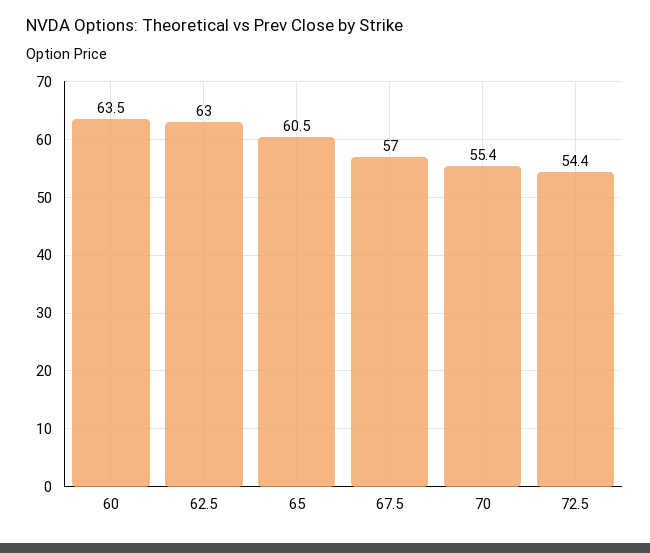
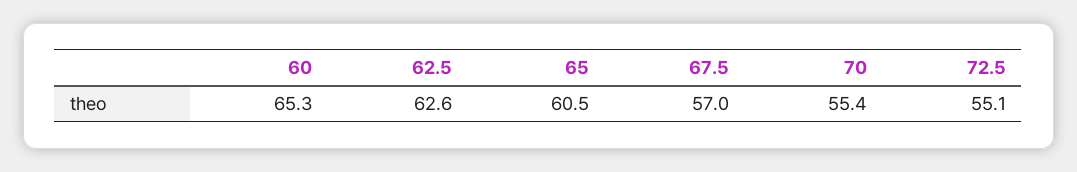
60: 63.5 -> 65.3
62.5: 63 -> 62.6
72.5: 54.4 -> 55.1

